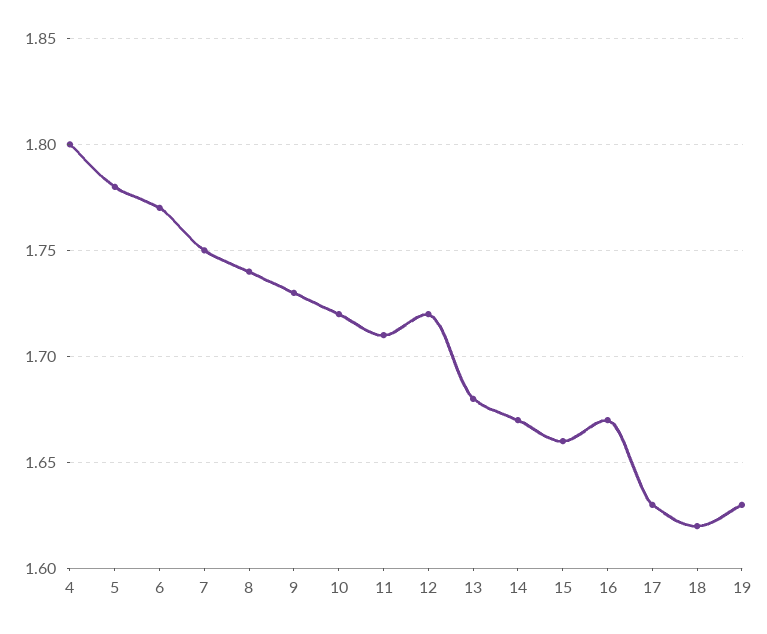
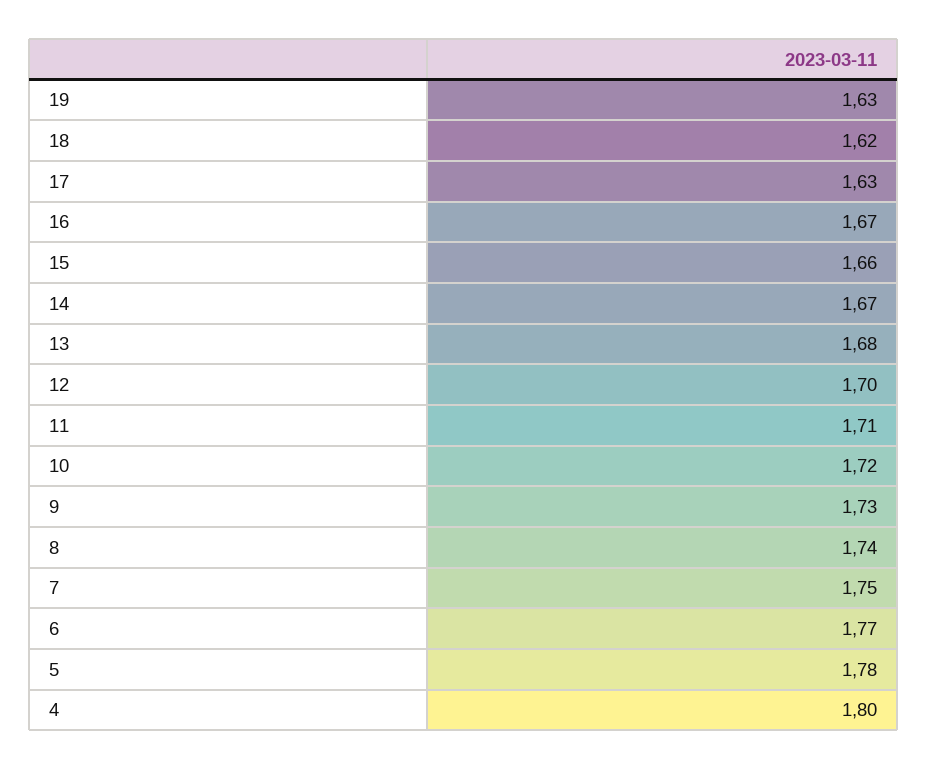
12: 1.72 -> 1.7

